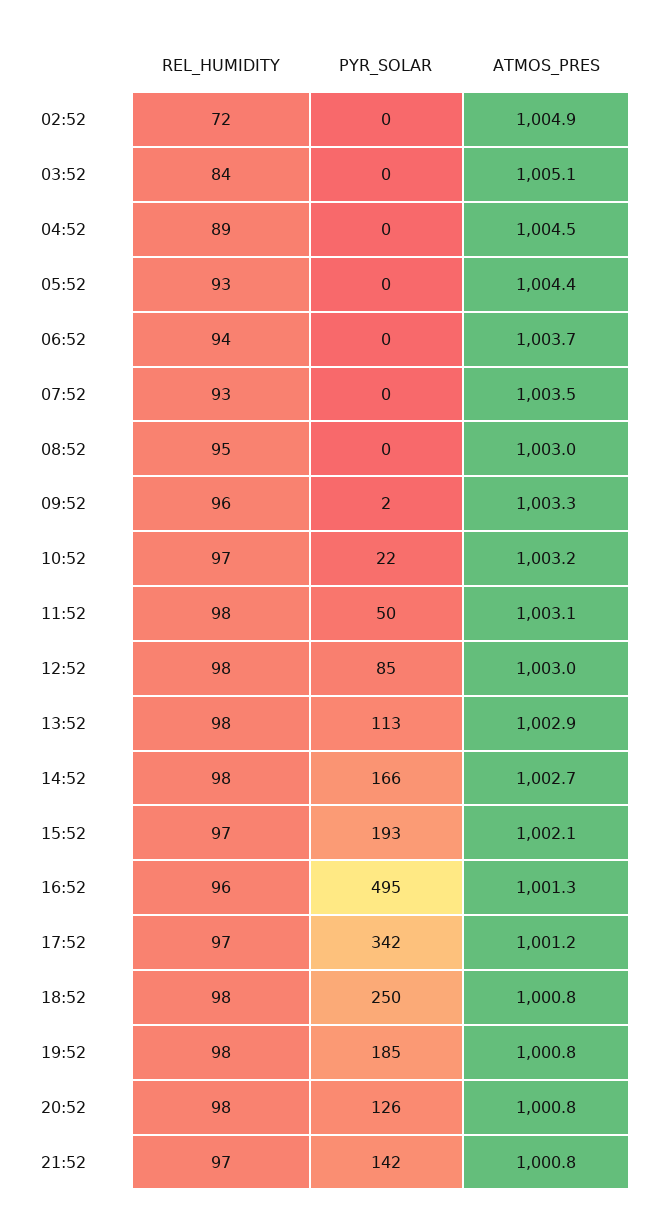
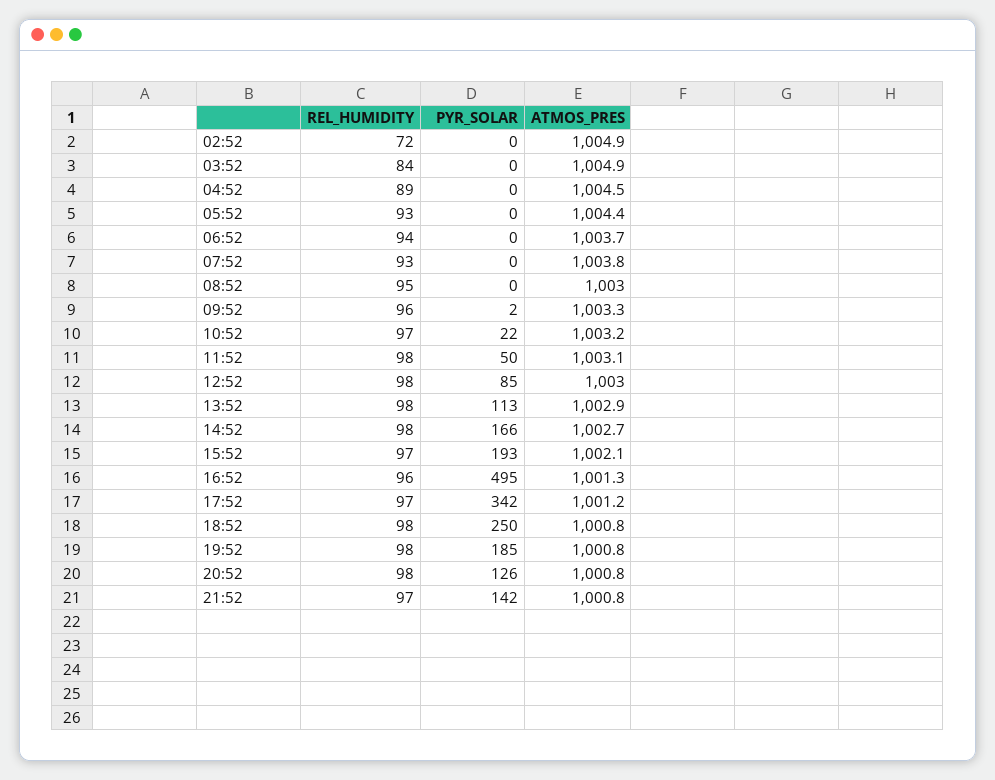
ATMOS_PRES, 03:52: 1005.1 -> 1004.9
ATMOS_PRES, 07:52: 1003.5 -> 1003.8

